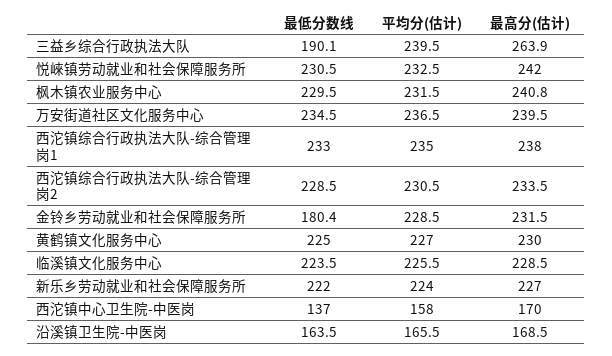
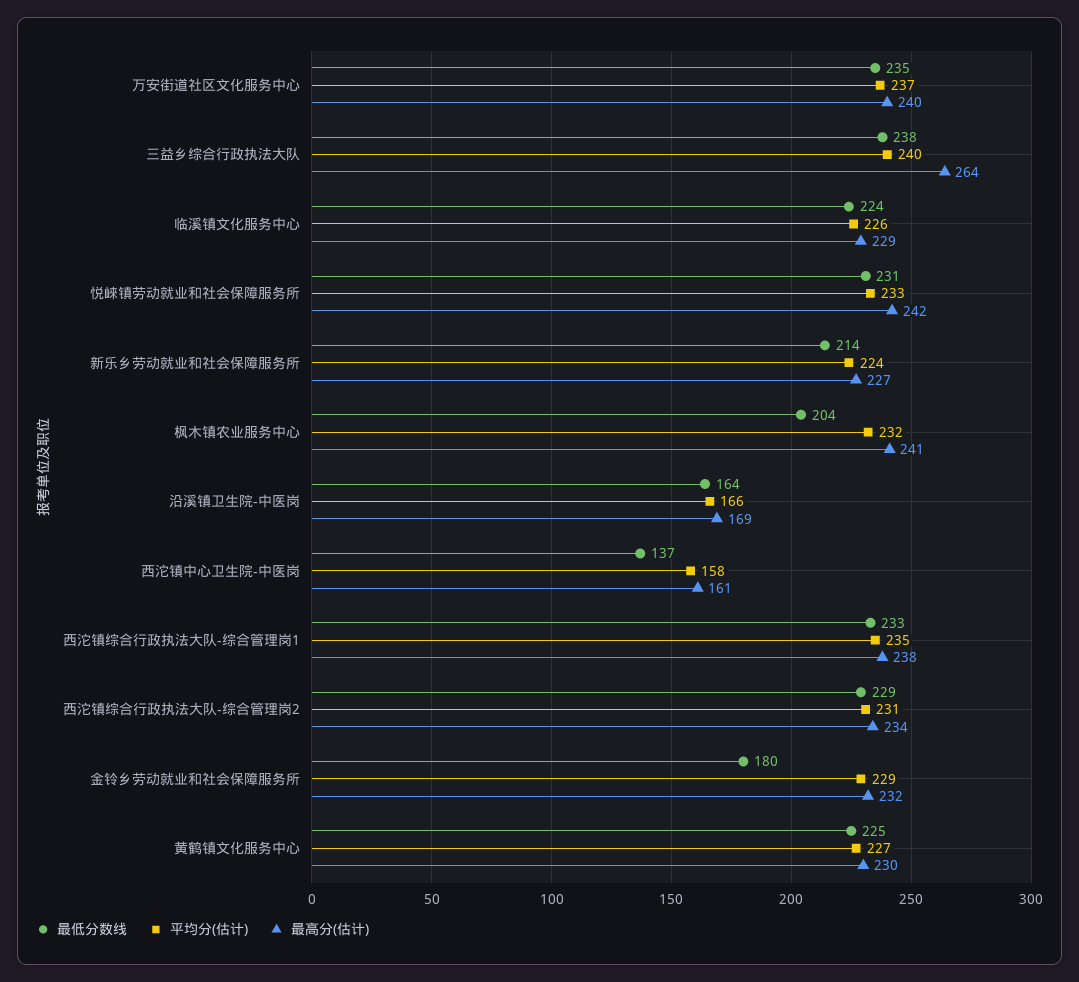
最低分数线, 三益乡综合行政执法大队: 190.1 -> 238
最低分数线, 枫木镇农业服务中心: 229.5 -> 204
最低分数线, 新乐乡劳动就业和社会保障服务所: 222 -> 214
最高分(估计), 西沱镇中心卫生院-中医岗: 170 -> 161

